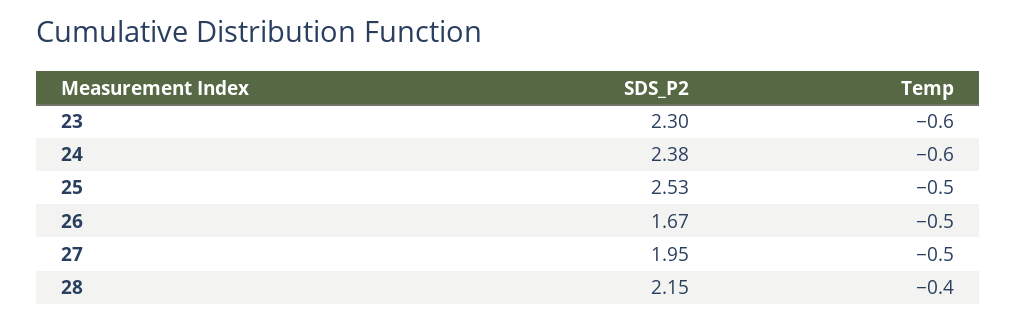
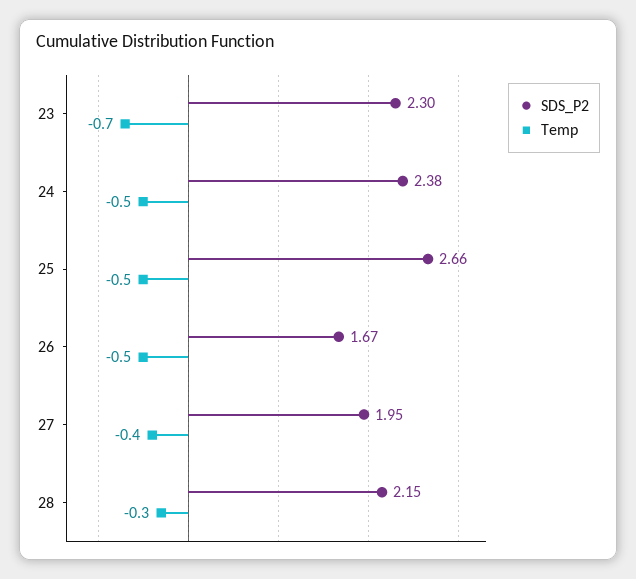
Temp, 23: -0.6 -> -0.7
Temp, 24: -0.6 -> -0.5
SDS_P2, 25: 2.53 -> 2.66
Temp, 27: -0.5 -> -0.4
Temp, 28: -0.4 -> -0.3

